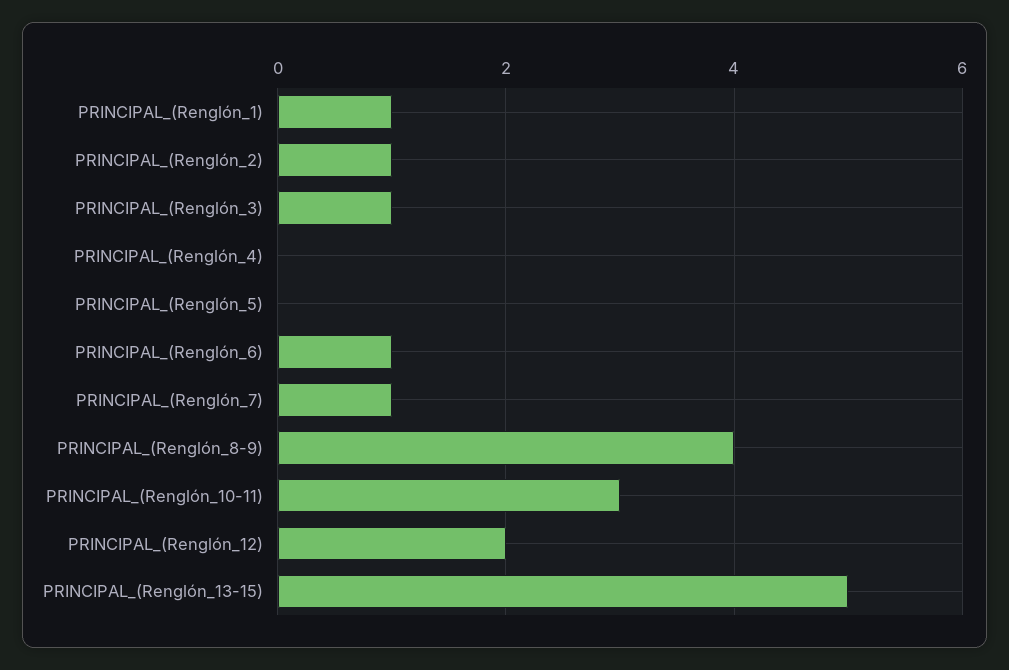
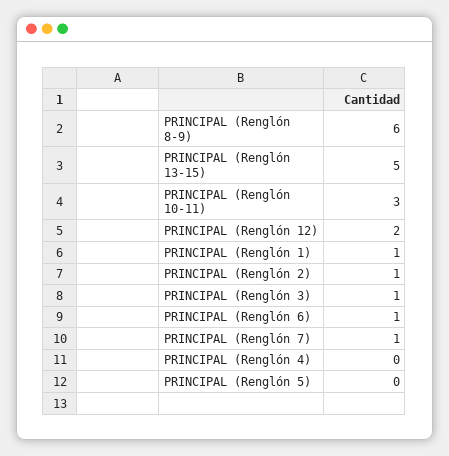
PRINCIPAL_(Renglón_8-9): 4 -> 6

